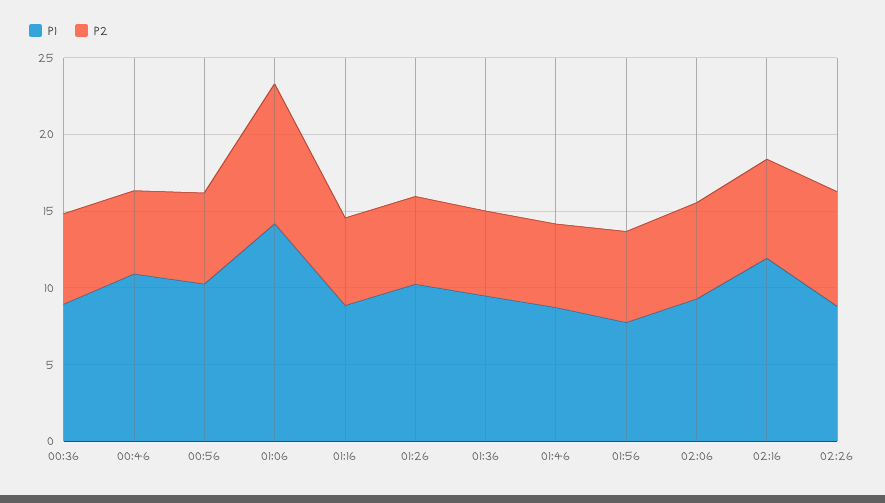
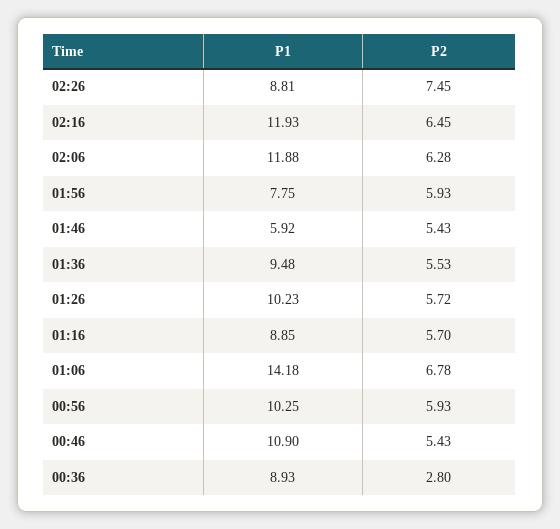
P2, 00:36: 6 -> 2.8
P2, 01:06: 9 -> 6.78
P1, 01:46: 9 -> 5.92
P1, 02:06: 9 -> 11.88

